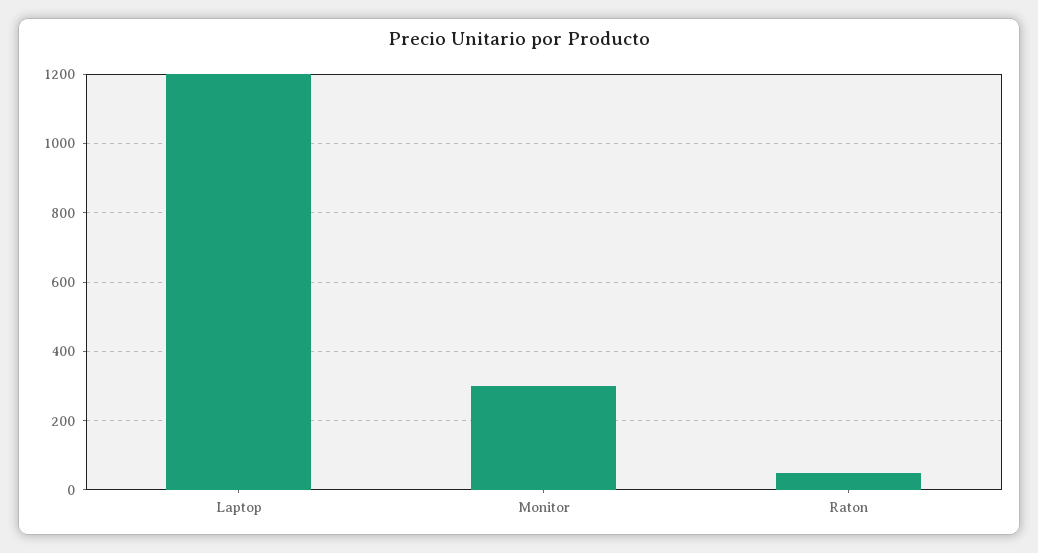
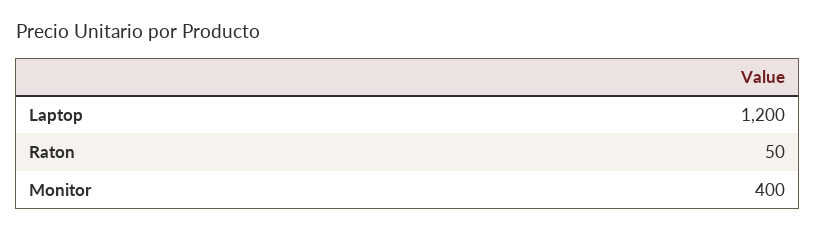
Monitor: 300 -> 400

